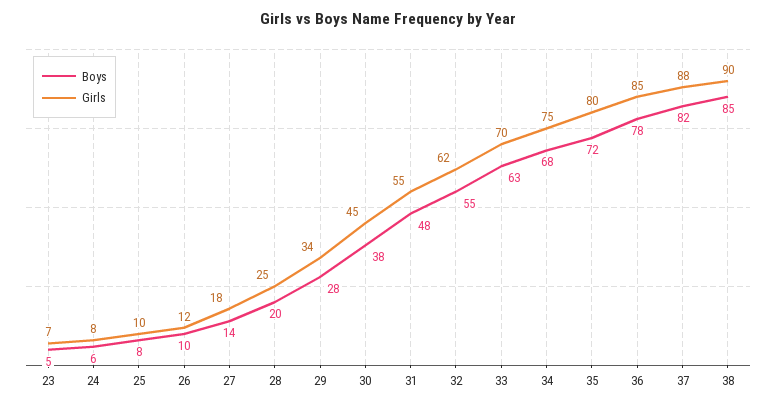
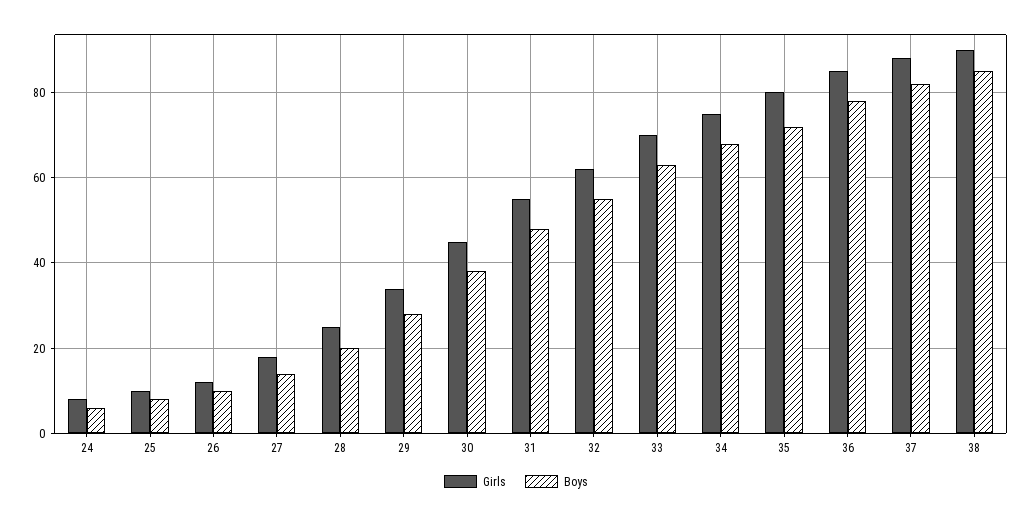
Boys, 23: 5 -> none
Girls, 23: 7 -> none

